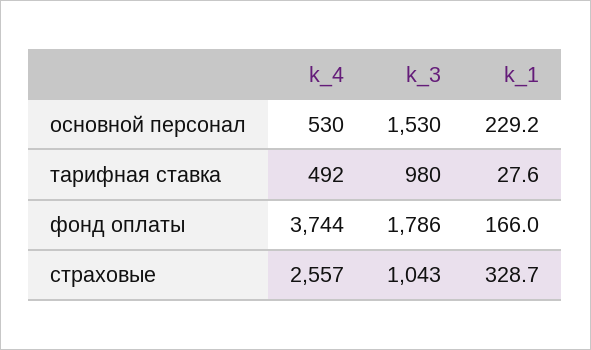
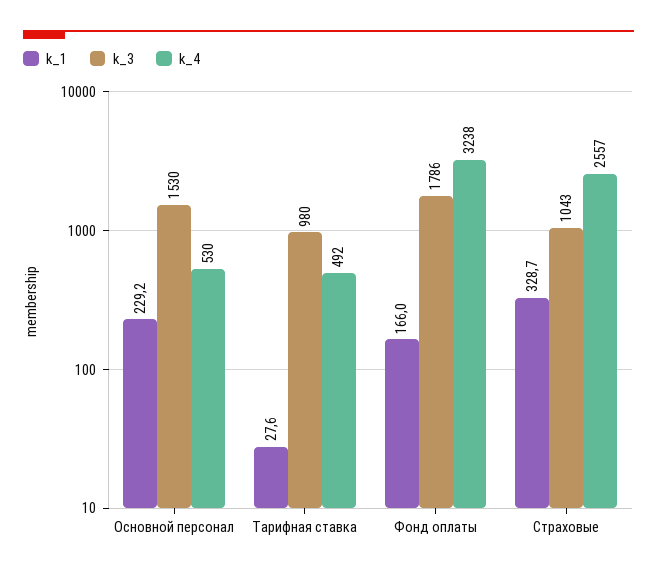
k_4, фонд оплаты: 3744 -> 3238

